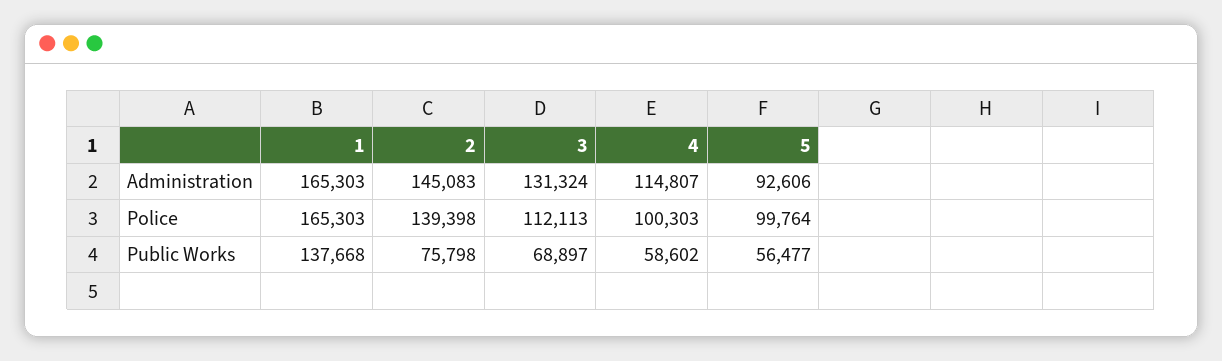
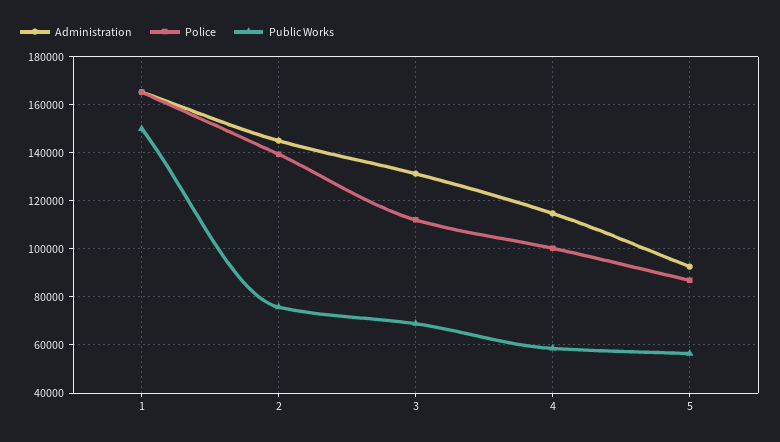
Police, 5: 99764 -> 87500
Public Works, 1: 137668 -> 150000

